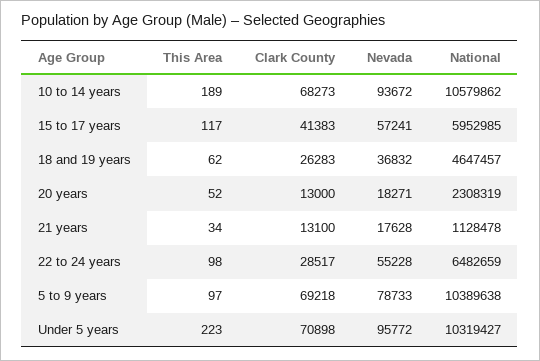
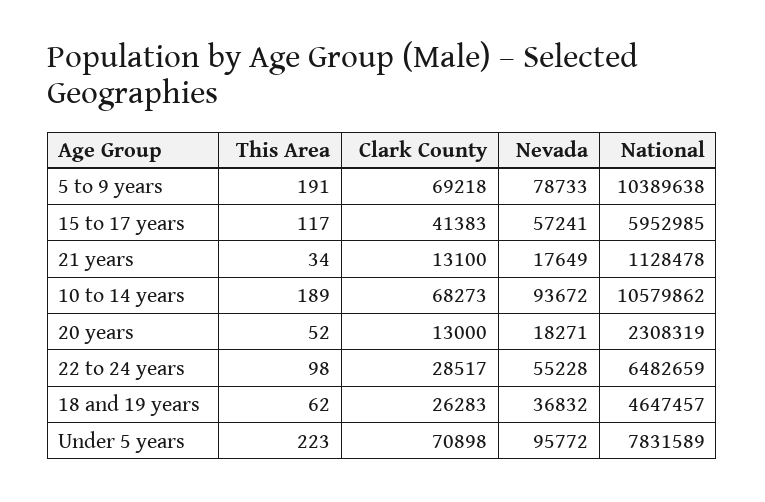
Nevada, 21 years: 17628 -> 17649
This Area, 5 to 9 years: 97 -> 191
National, Under 5 years: 10319427 -> 7831589

